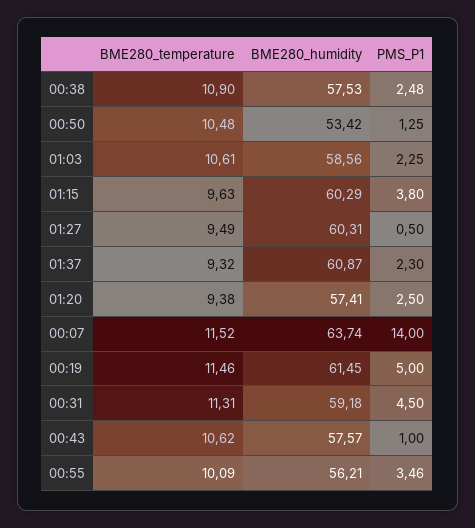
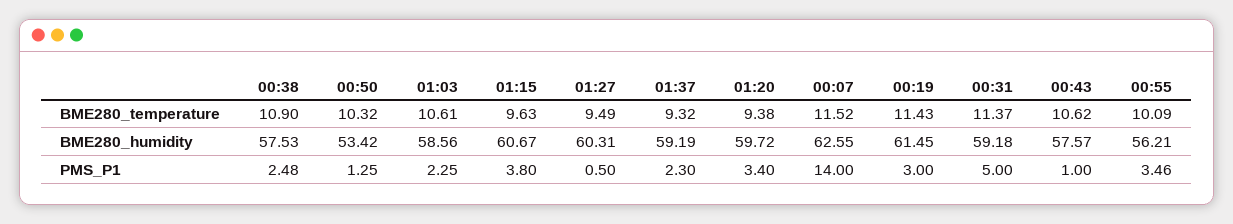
BME280_temperature, 00:50: 10.48 -> 10.32
BME280_humidity, 01:15: 60.29 -> 60.67
BME280_humidity, 01:37: 60.87 -> 59.19
BME280_humidity, 01:20: 57.41 -> 59.72
PMS_P1, 01:20: 2.5 -> 3.4
BME280_humidity, 00:07: 63.74 -> 62.55
BME280_temperature, 00:19: 11.46 -> 11.43
PMS_P1, 00:19: 5 -> 3
BME280_temperature, 00:31: 11.31 -> 11.37
PMS_P1, 00:31: 4.5 -> 5

